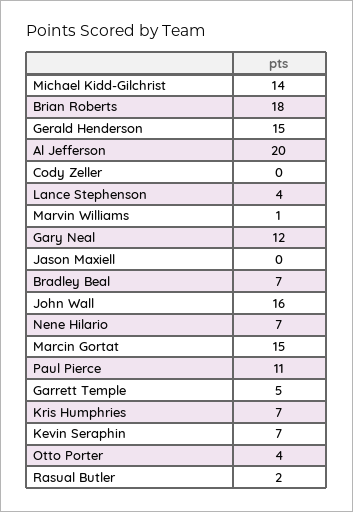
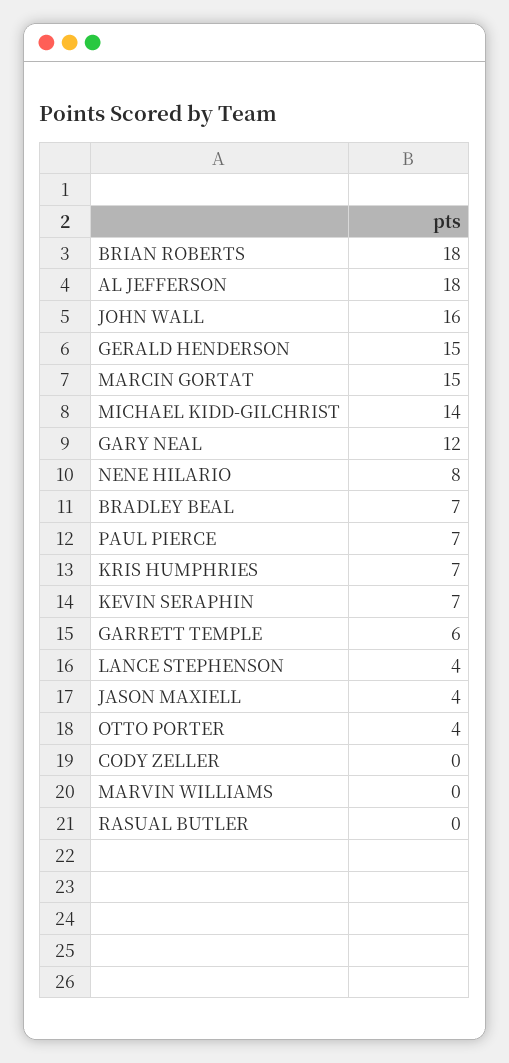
Al Jefferson: 20 -> 18
Marvin Williams: 1 -> 0
Jason Maxiell: 0 -> 4
Nene Hilario: 7 -> 8
Paul Pierce: 11 -> 7
Garrett Temple: 5 -> 6
Rasual Butler: 2 -> 0

